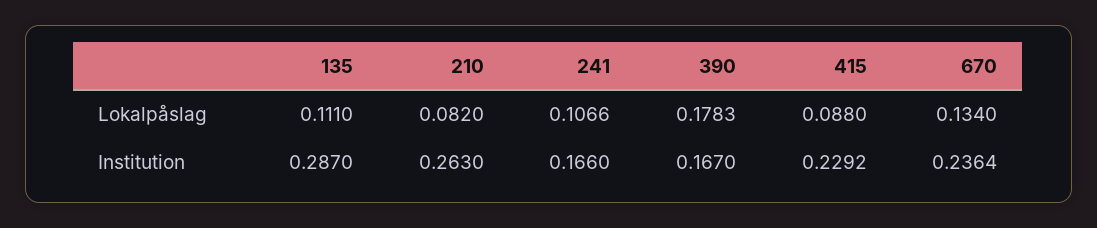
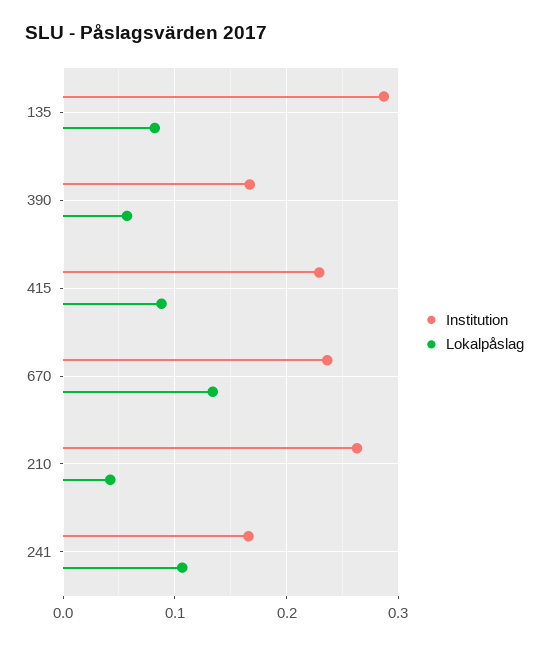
Lokalpåslag, 135: 0.111 -> 0.08
Lokalpåslag, 210: 0.082 -> 0.04
Lokalpåslag, 390: 0.1783 -> 0.06

